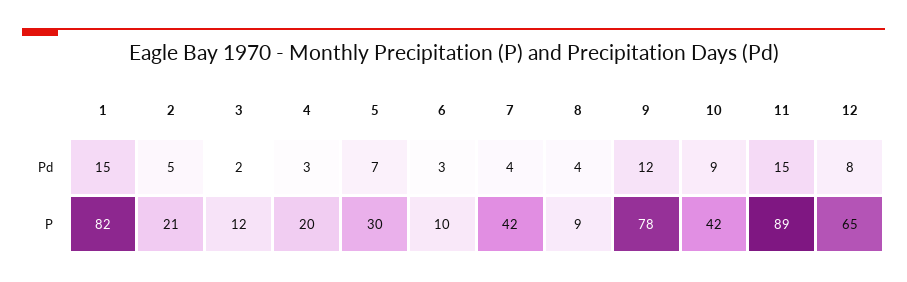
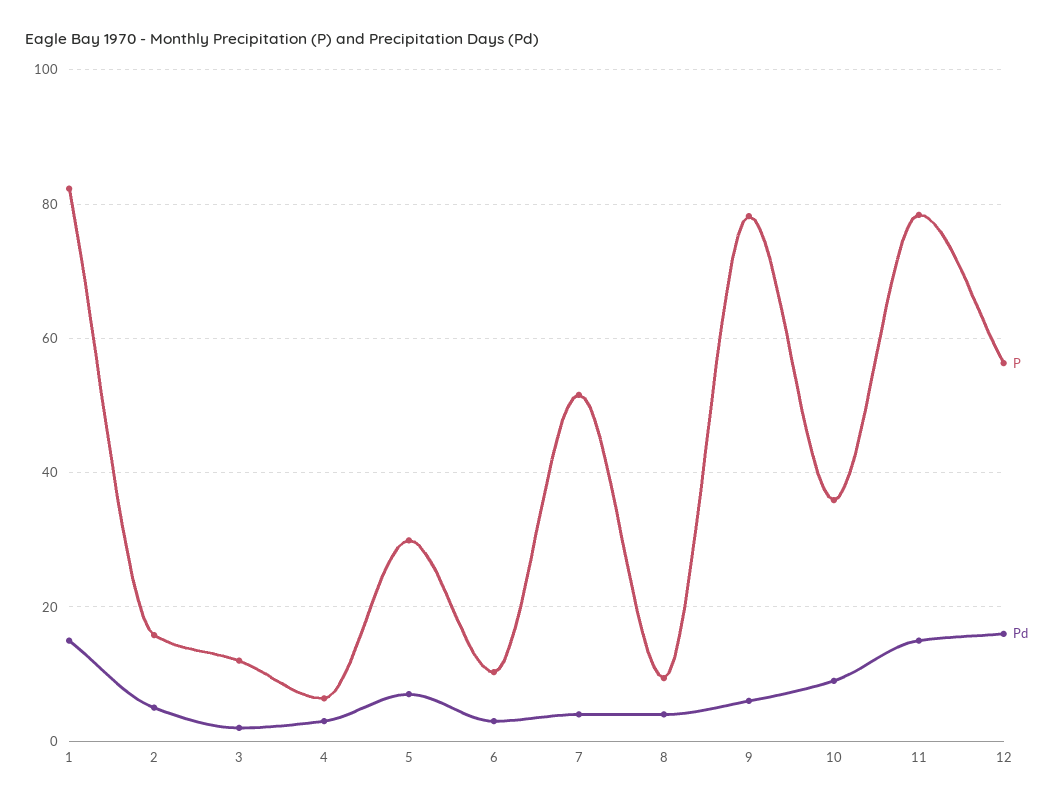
Pd, 9: 12 -> 6
Pd, 12: 8 -> 16
P, 2: 21 -> 16
P, 4: 20 -> 6
P, 7: 42 -> 52
P, 10: 42 -> 36
P, 11: 89 -> 78
P, 12: 65 -> 56

